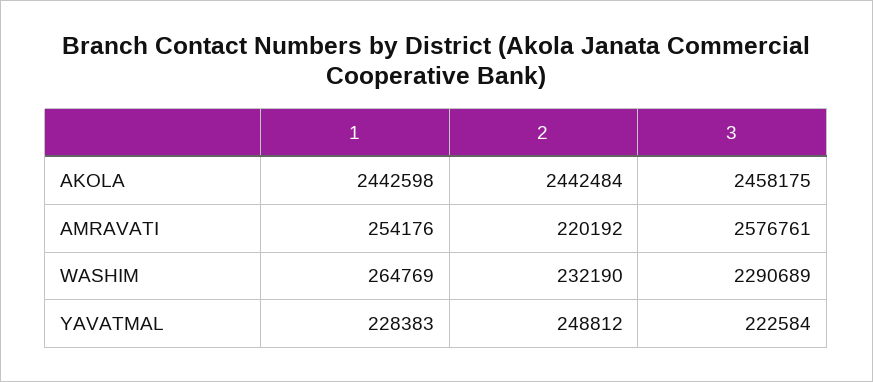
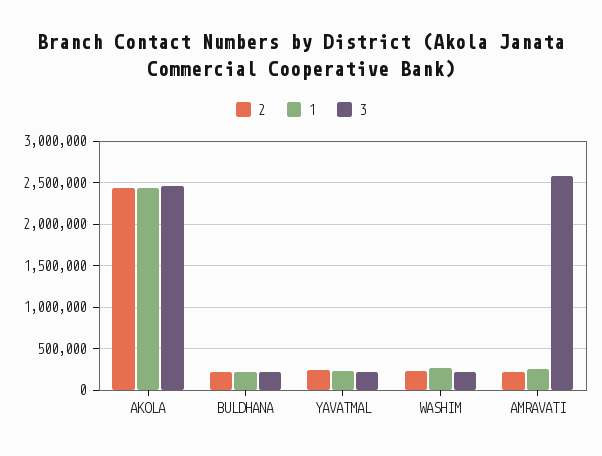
3, WASHIM: 2290689 -> 200000
2, BULDHANA: none -> 200000
1, BULDHANA: none -> 200000
3, BULDHANA: none -> 200000

